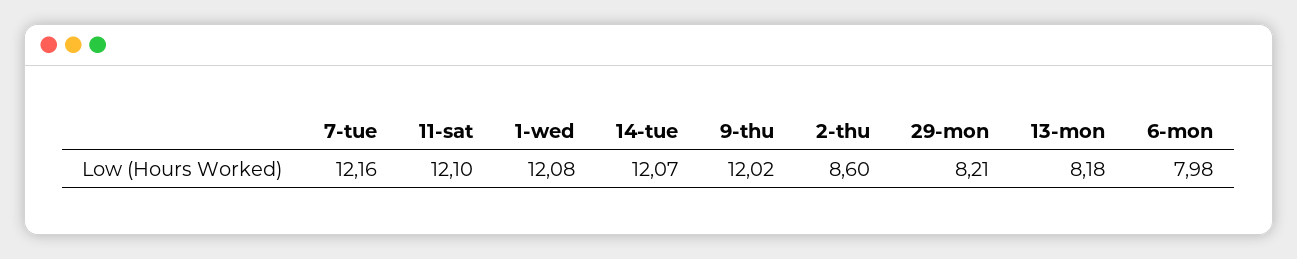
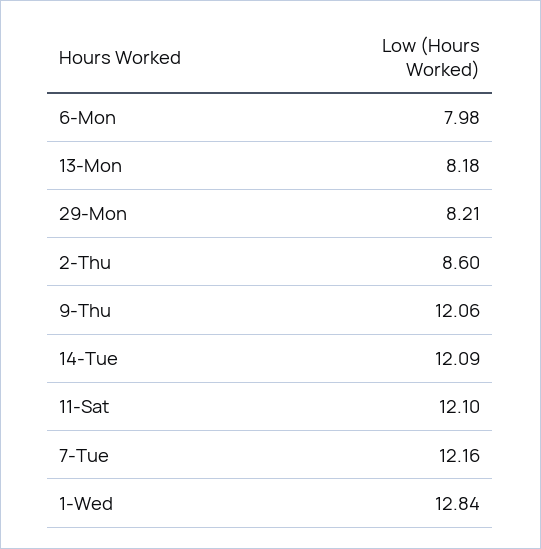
1-wed: 12.08 -> 12.84
14-tue: 12.07 -> 12.09
9-thu: 12.02 -> 12.06

